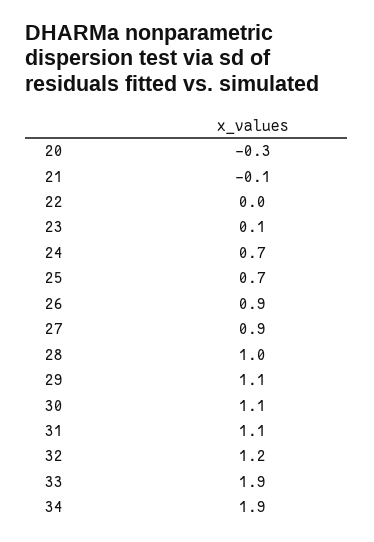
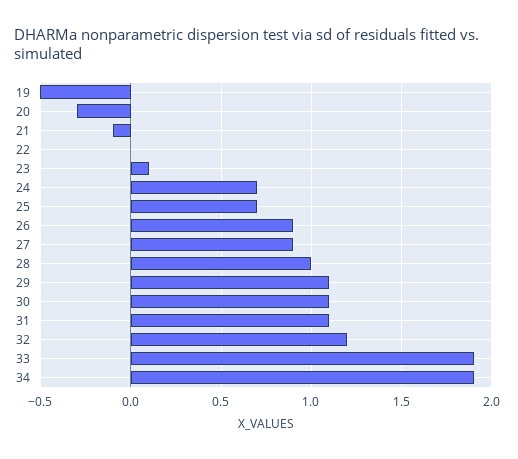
19: none -> -0.5

